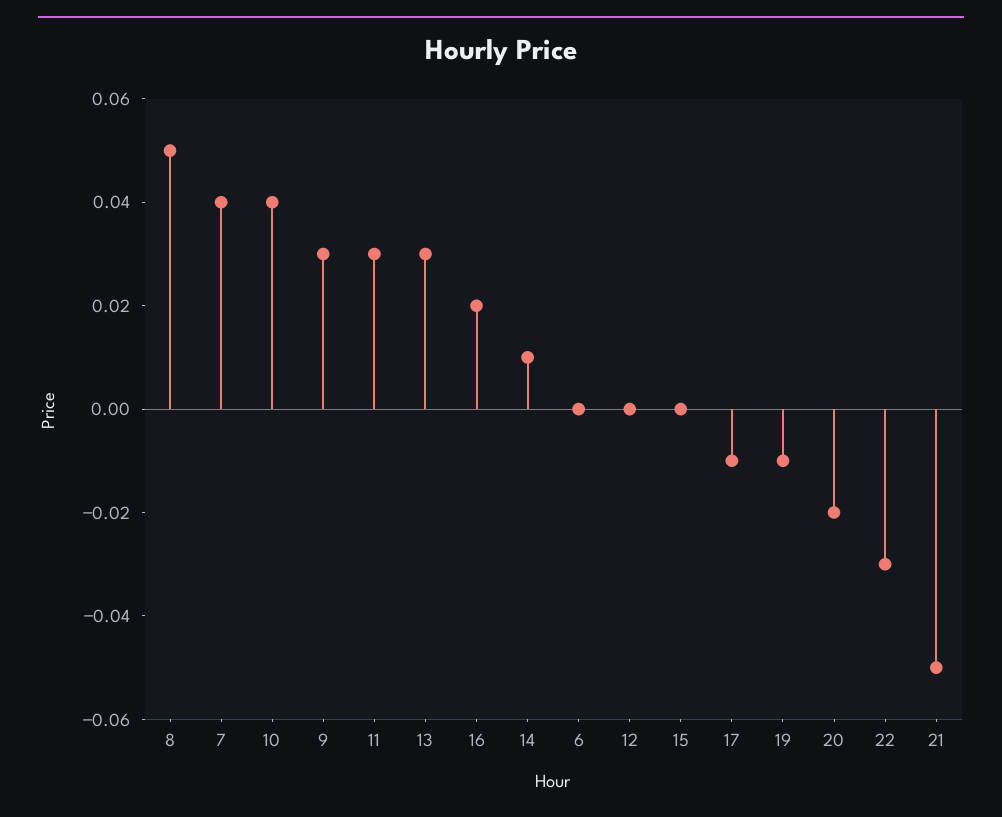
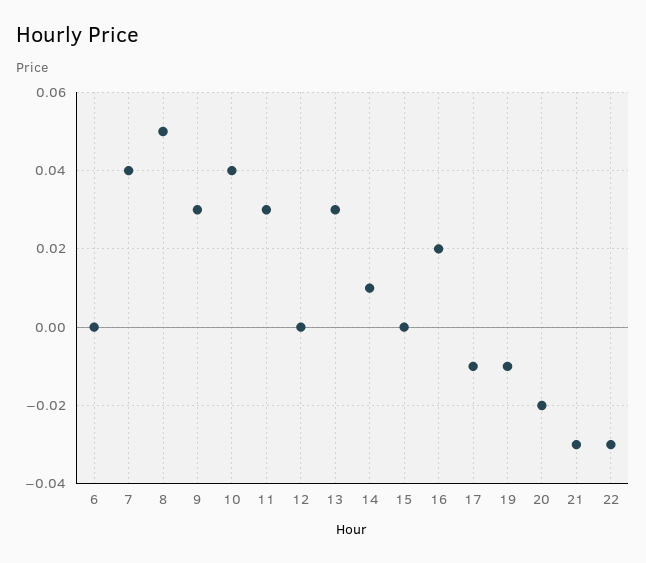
21: -0.05 -> -0.03

